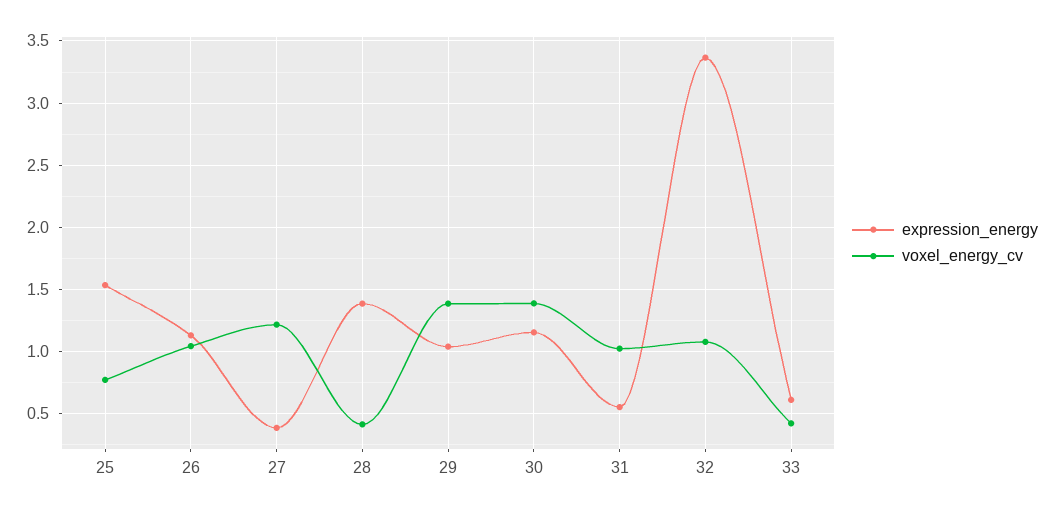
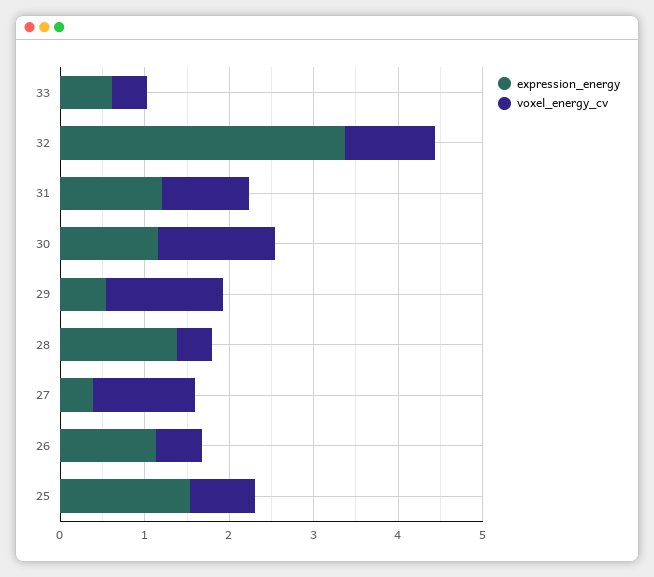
voxel_energy_cv, 26: 1.05 -> 0.6
expression_energy, 29: 1.05 -> 0.6
expression_energy, 31: 0.55 -> 1.2

